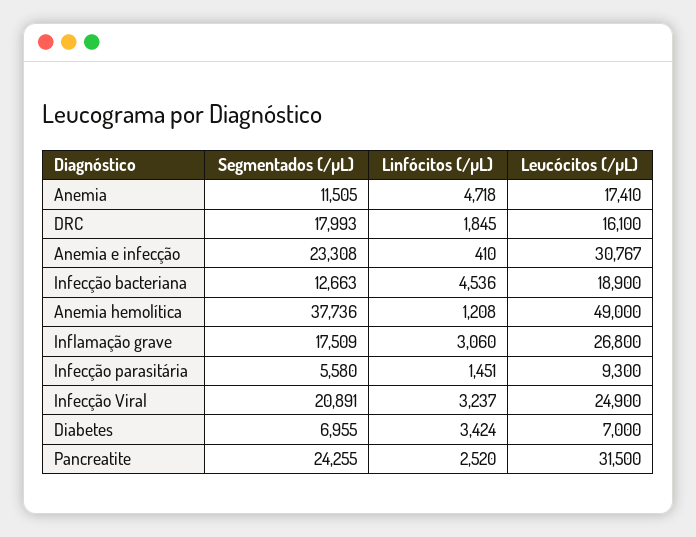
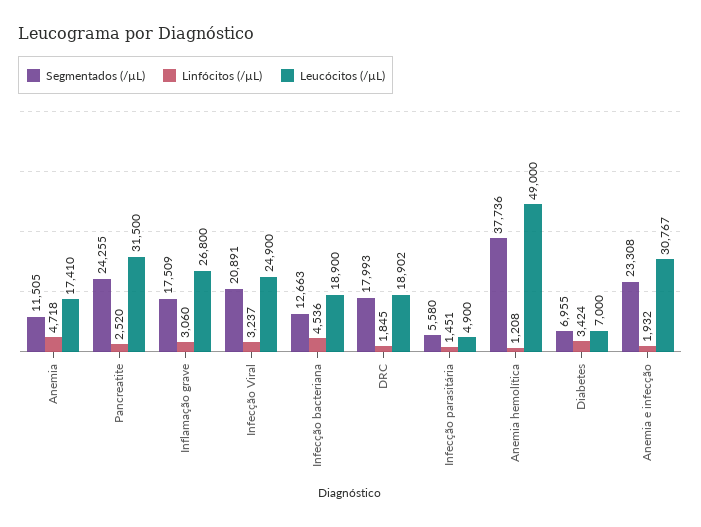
Leucócitos (/µL), DRC: 16100 -> 18902
Linfócitos (/µL), Anemia e infecção: 410 -> 1932
Leucócitos (/µL), Infecção parasitária: 9300 -> 4900

